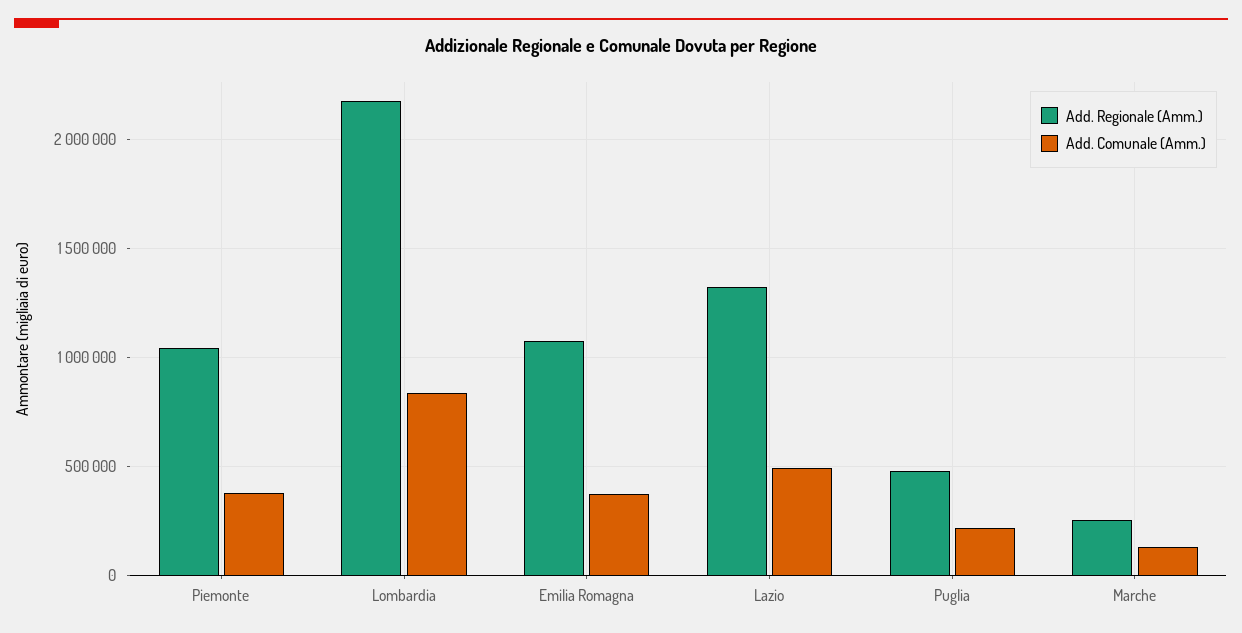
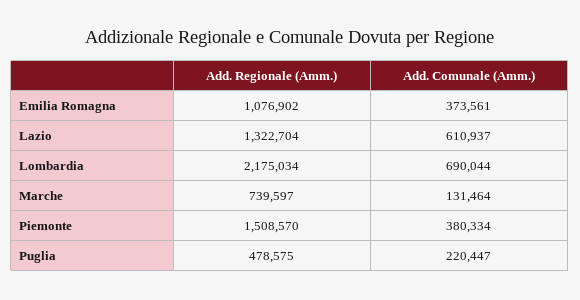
Add. Regionale (Amm.), Piemonte: 1050000 -> 1508570
Add. Comunale (Amm.), Lombardia: 850000 -> 690044
Add. Comunale (Amm.), Lazio: 500000 -> 610937
Add. Regionale (Amm.), Marche: 250000 -> 739597

